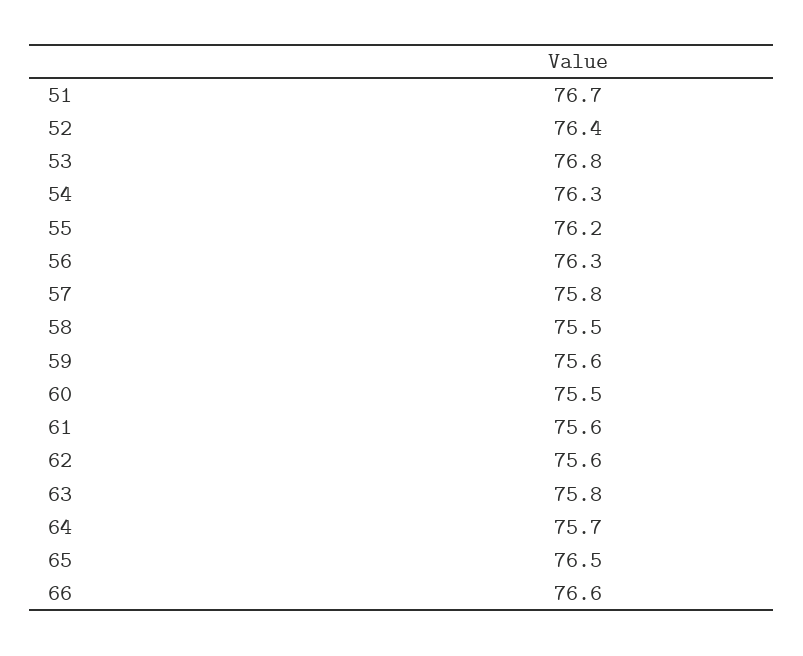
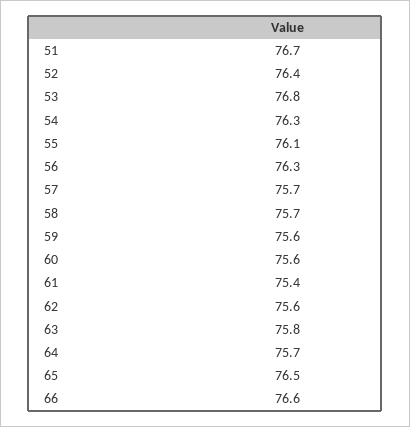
55: 76.2 -> 76.1
57: 75.8 -> 75.7
58: 75.5 -> 75.7
60: 75.5 -> 75.6
61: 75.6 -> 75.4

